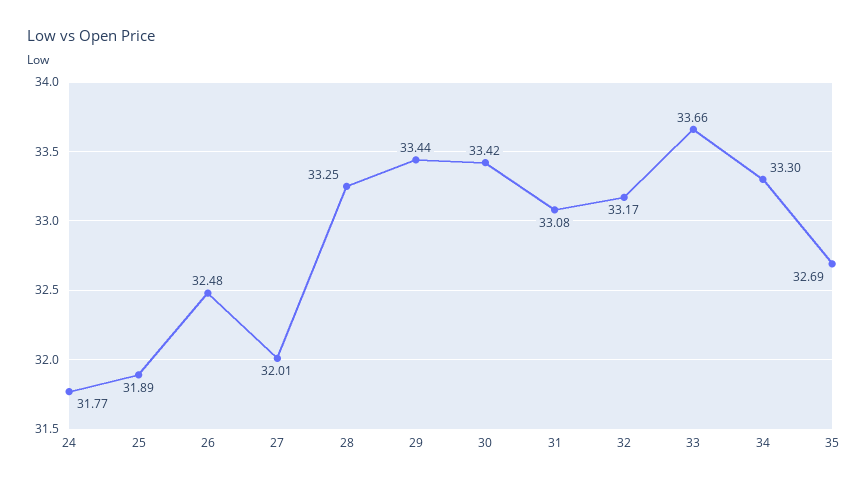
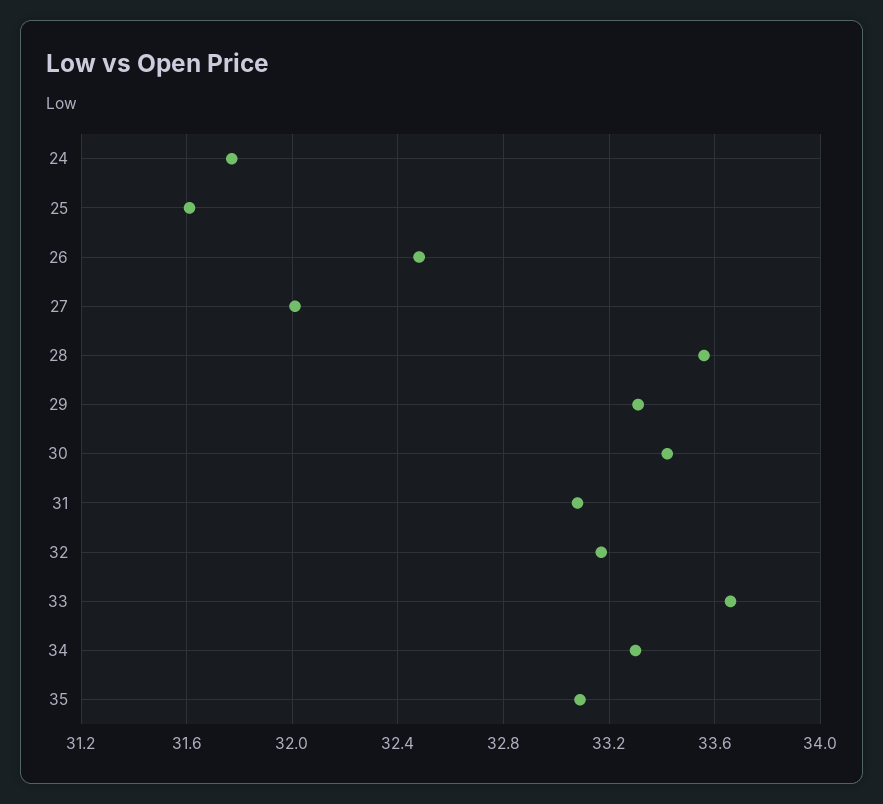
25: 31.89 -> 31.6
28: 33.25 -> 33.55
29: 33.44 -> 33.3
35: 32.69 -> 33.1

